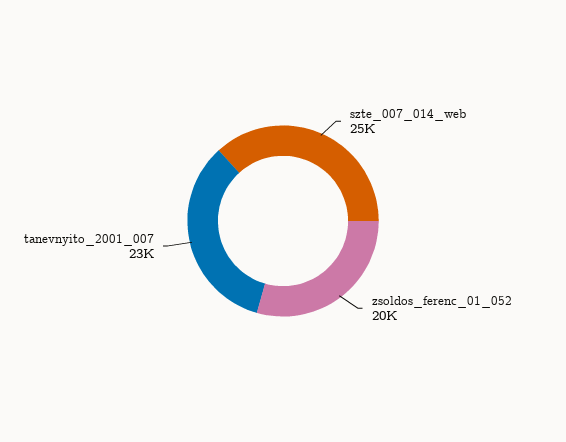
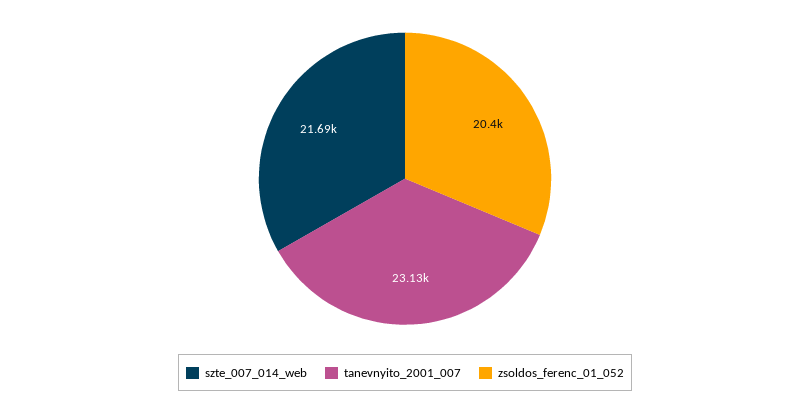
szte_007_014_web: 25000 -> 21690

